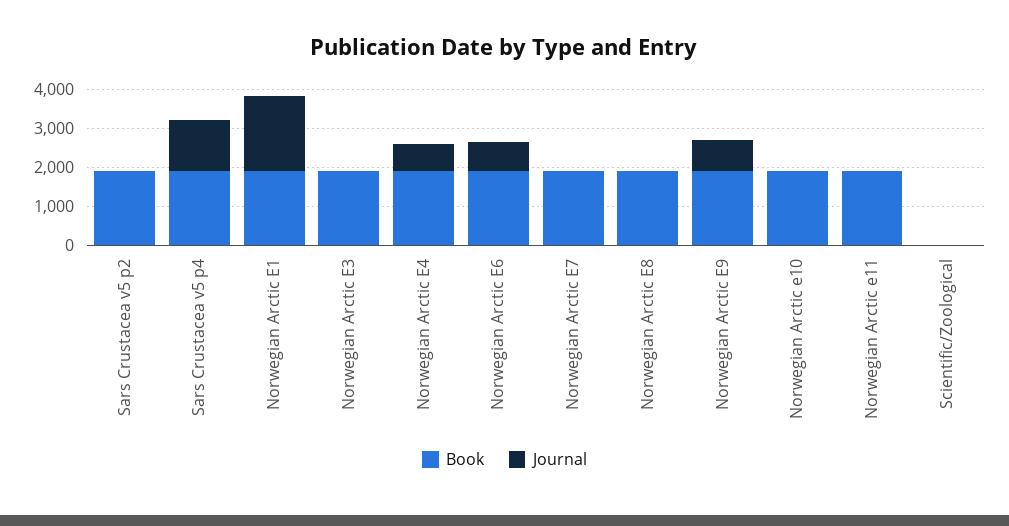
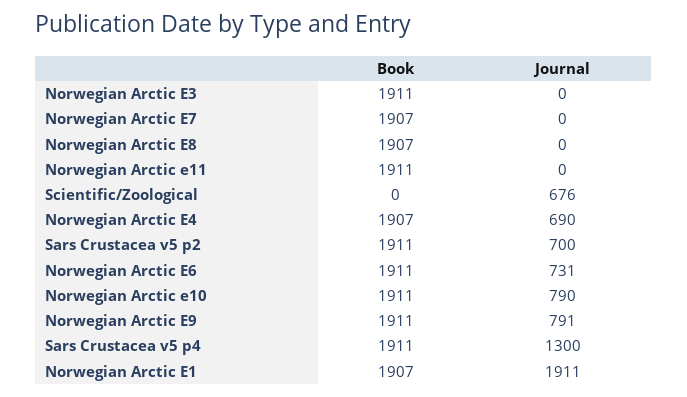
Journal, Sars Crustacea v5 p2: 0 -> 700
Journal, Norwegian Arctic e10: 0 -> 790
Journal, Scientific/Zoological: 0 -> 676

